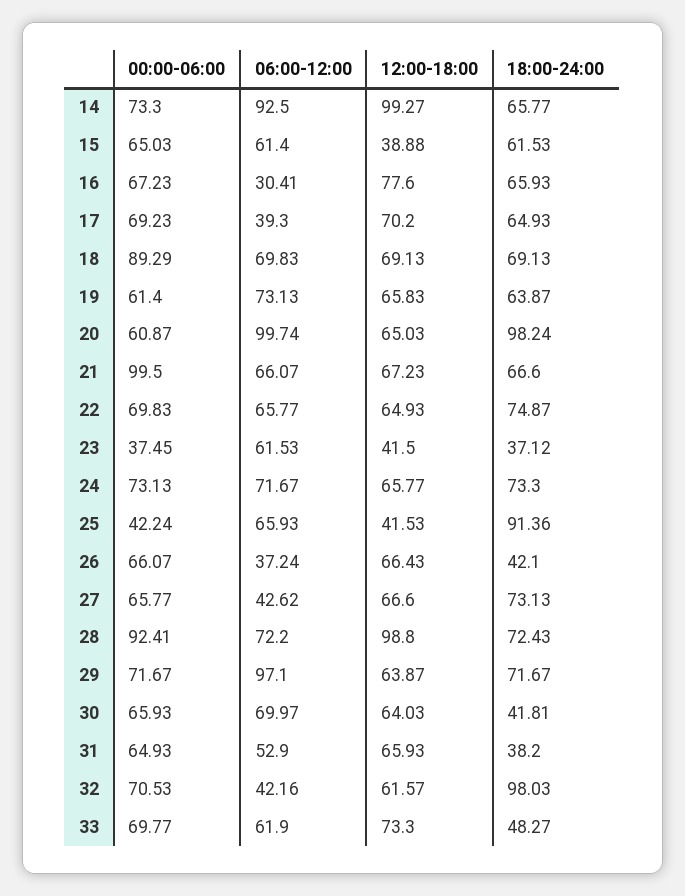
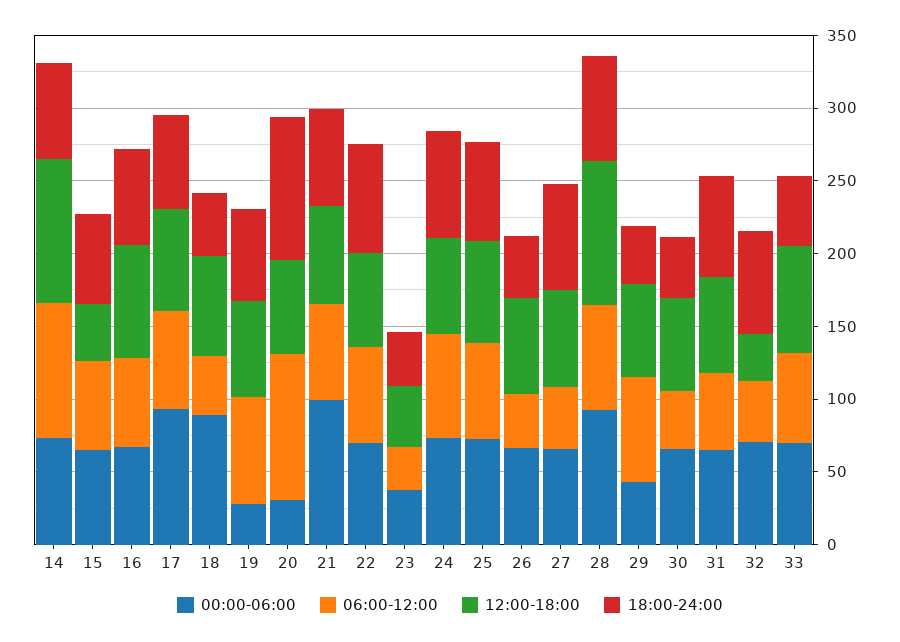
06:00-12:00, 16: 30.41 -> 60
00:00-06:00, 17: 69.23 -> 90
06:00-12:00, 17: 39.3 -> 70
06:00-12:00, 18: 69.83 -> 40
18:00-24:00, 18: 69.13 -> 40
00:00-06:00, 19: 61.4 -> 30
00:00-06:00, 20: 60.87 -> 30
06:00-12:00, 23: 61.53 -> 30
00:00-06:00, 25: 42.24 -> 70
12:00-18:00, 25: 41.53 -> 70
18:00-24:00, 25: 91.36 -> 70
00:00-06:00, 29: 71.67 -> 40
06:00-12:00, 29: 97.1 -> 70
18:00-24:00, 29: 71.67 -> 40
06:00-12:00, 30: 69.97 -> 40
18:00-24:00, 31: 38.2 -> 70
12:00-18:00, 32: 61.57 -> 30
18:00-24:00, 32: 98.03 -> 70

